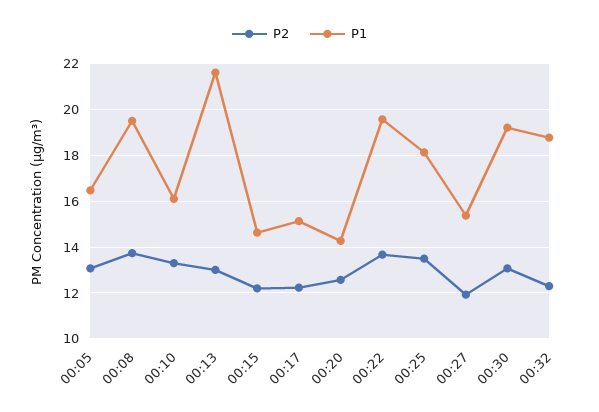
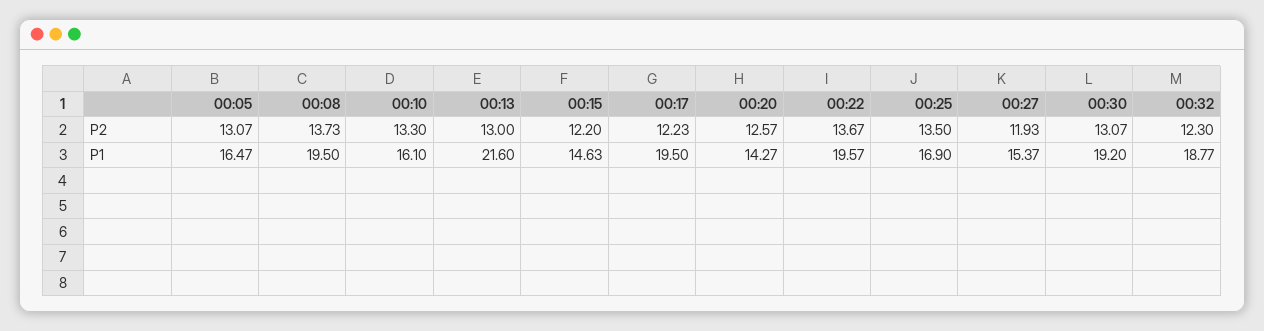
P1, 00:17: 15 -> 19.5
P1, 00:25: 18 -> 16.9

